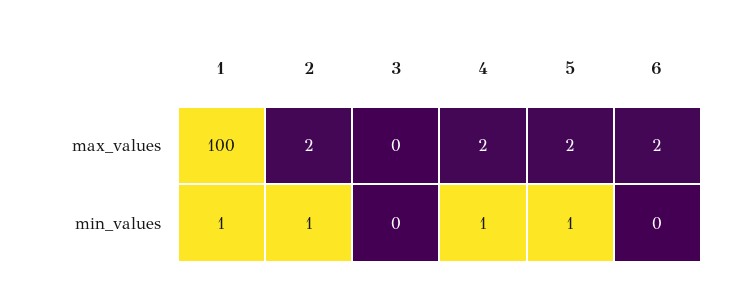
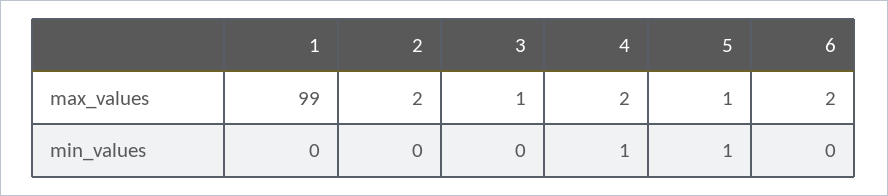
1, max_values: 100 -> 99
3, max_values: 0 -> 1
5, max_values: 2 -> 1
1, min_values: 1 -> 0
2, min_values: 1 -> 0

